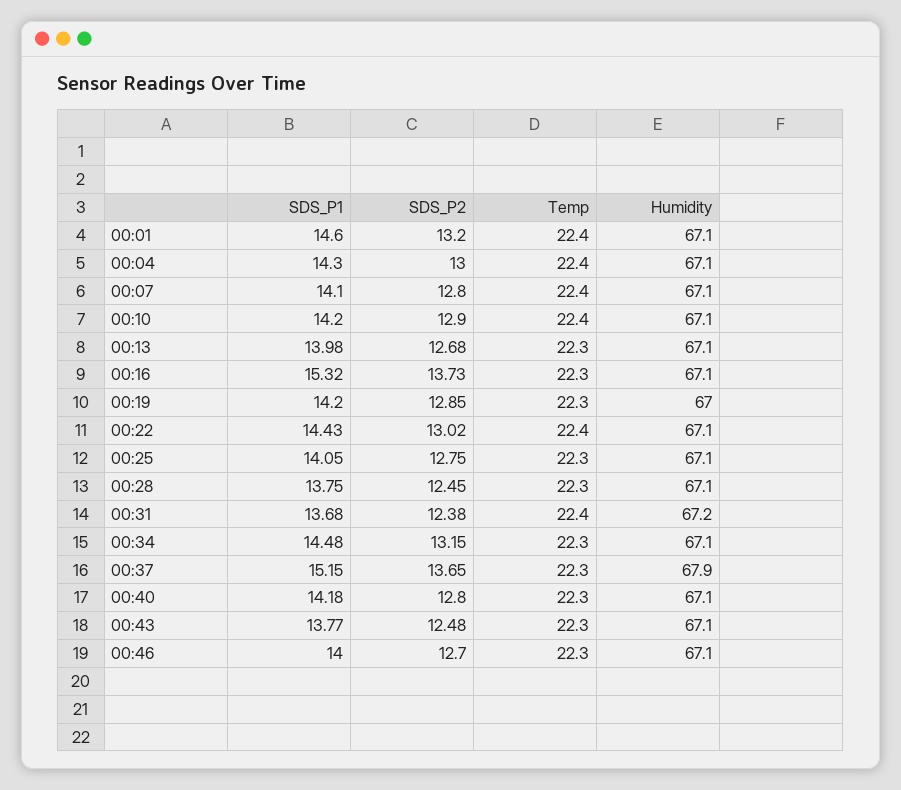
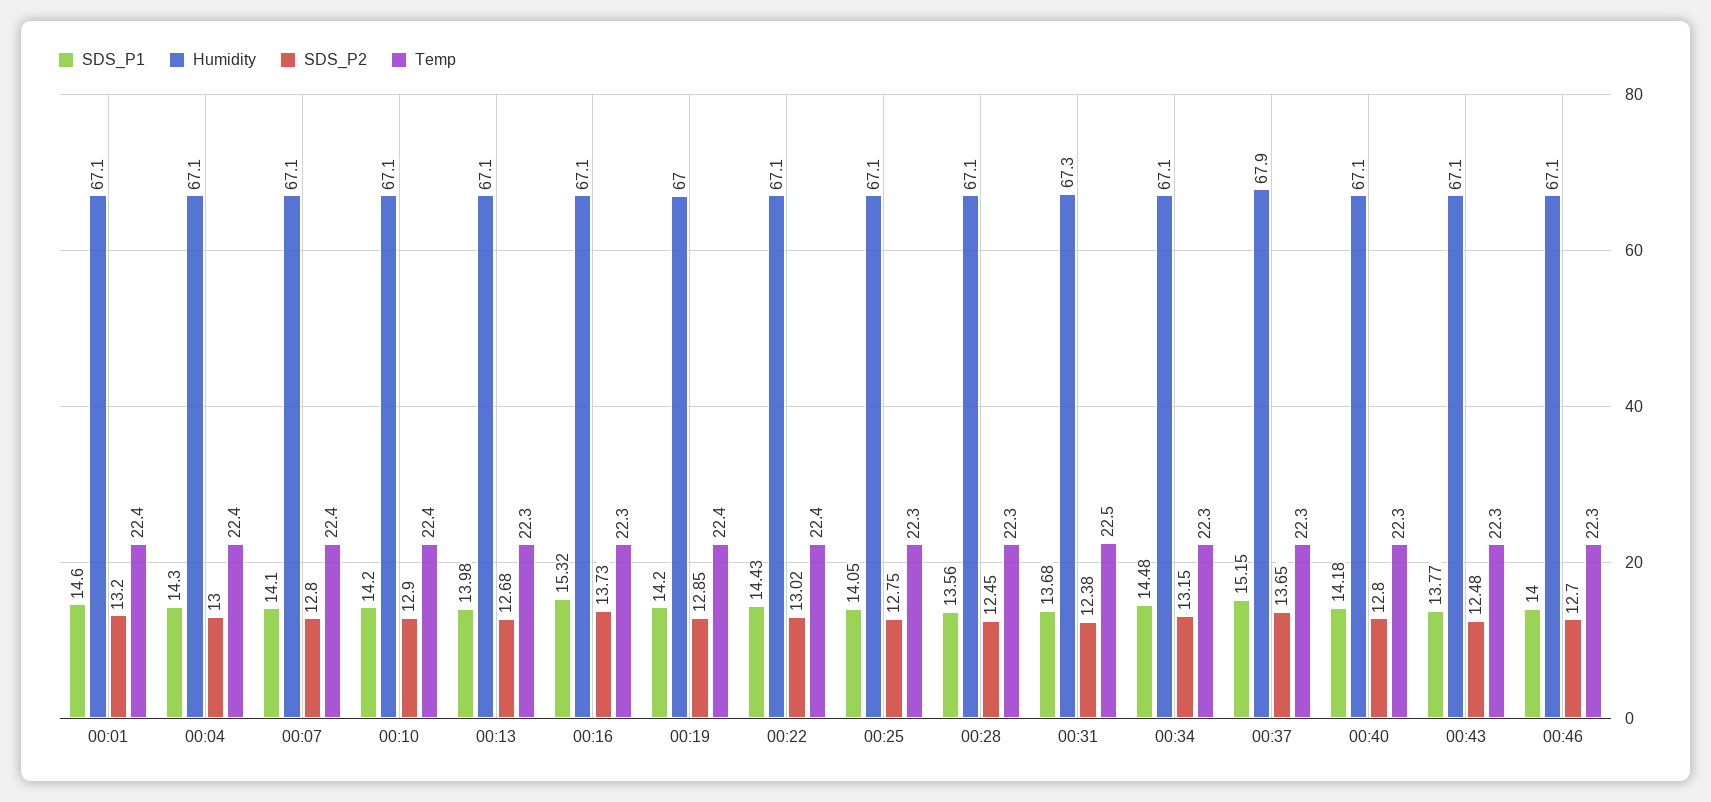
Temp, 00:19: 22.3 -> 22.4
SDS_P1, 00:28: 13.75 -> 13.56
Temp, 00:31: 22.4 -> 22.5
Humidity, 00:31: 67.2 -> 67.3

